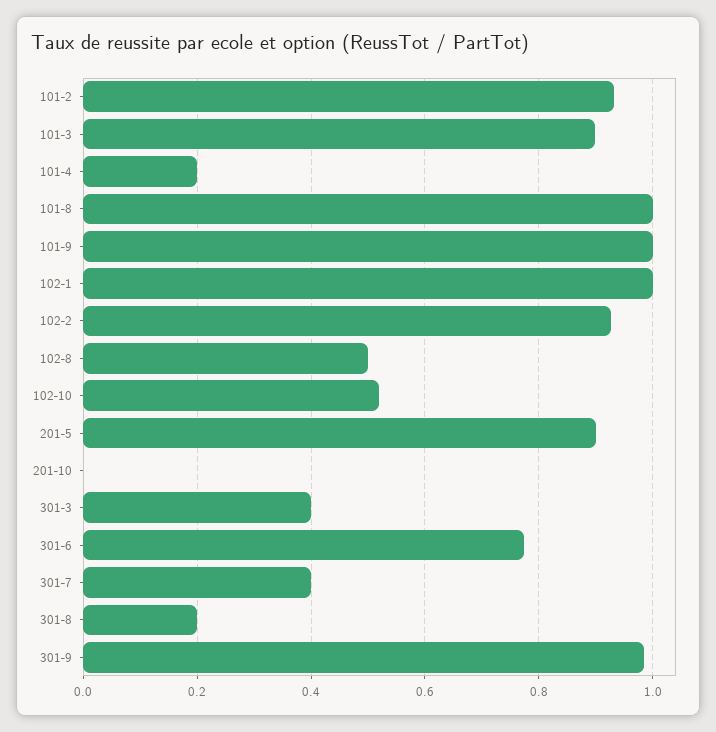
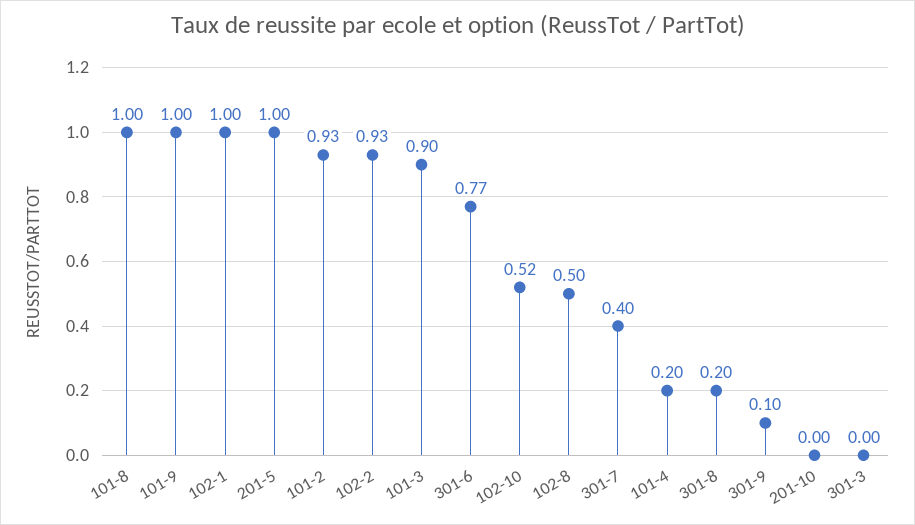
201-5: 0.9 -> 1
301-3: 0.4 -> 0
301-9: 0.98 -> 0.1

